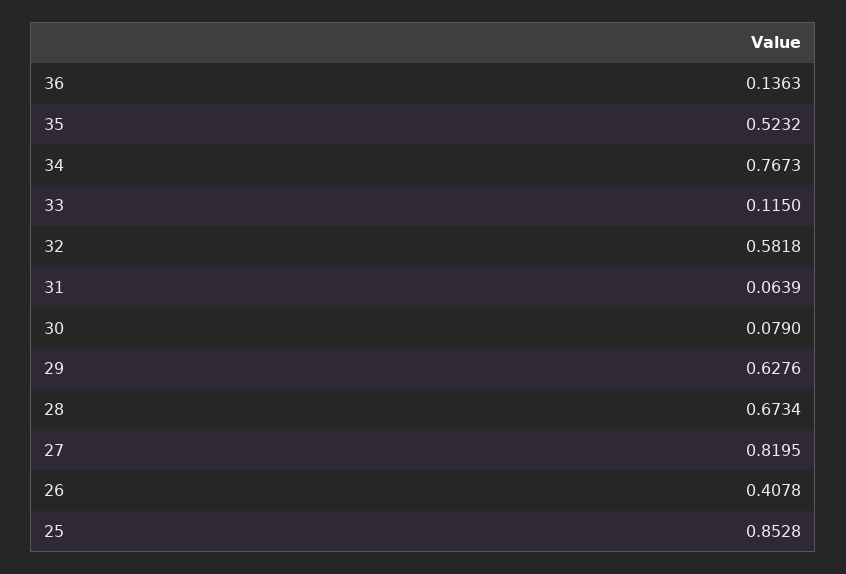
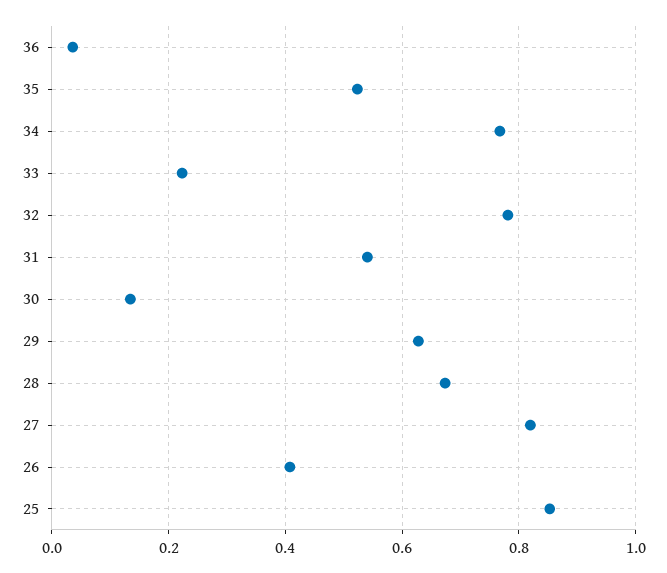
36: 0.1363 -> 0.04
33: 0.115 -> 0.22
32: 0.5818 -> 0.78
31: 0.0639 -> 0.54
30: 0.079 -> 0.14

